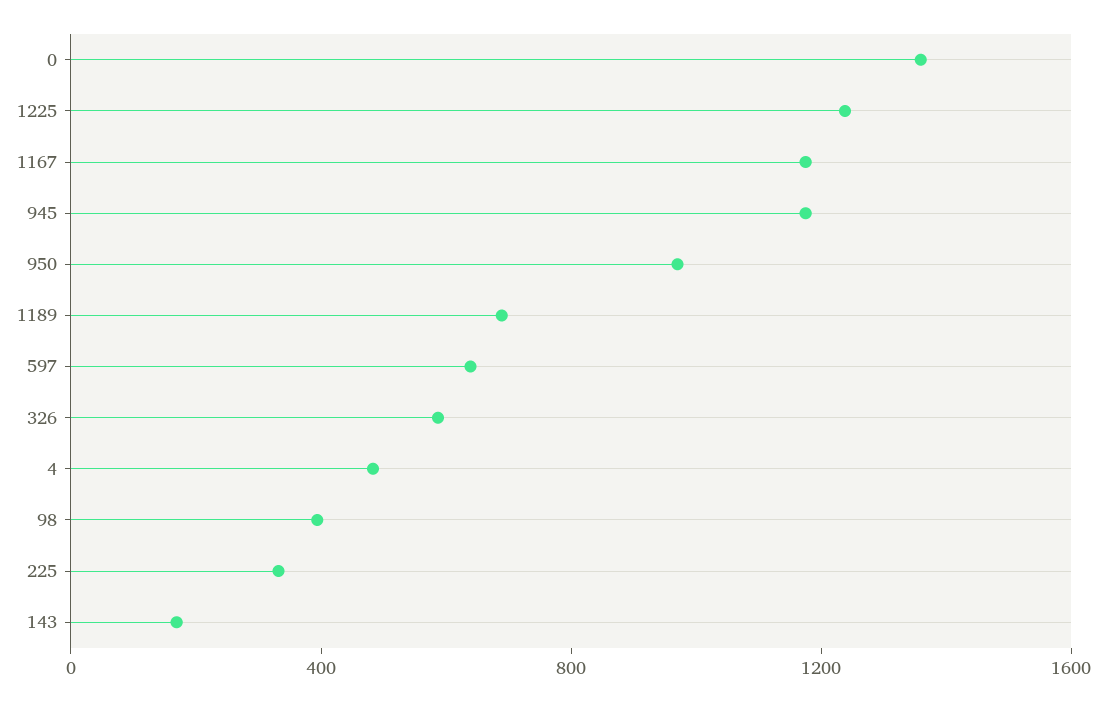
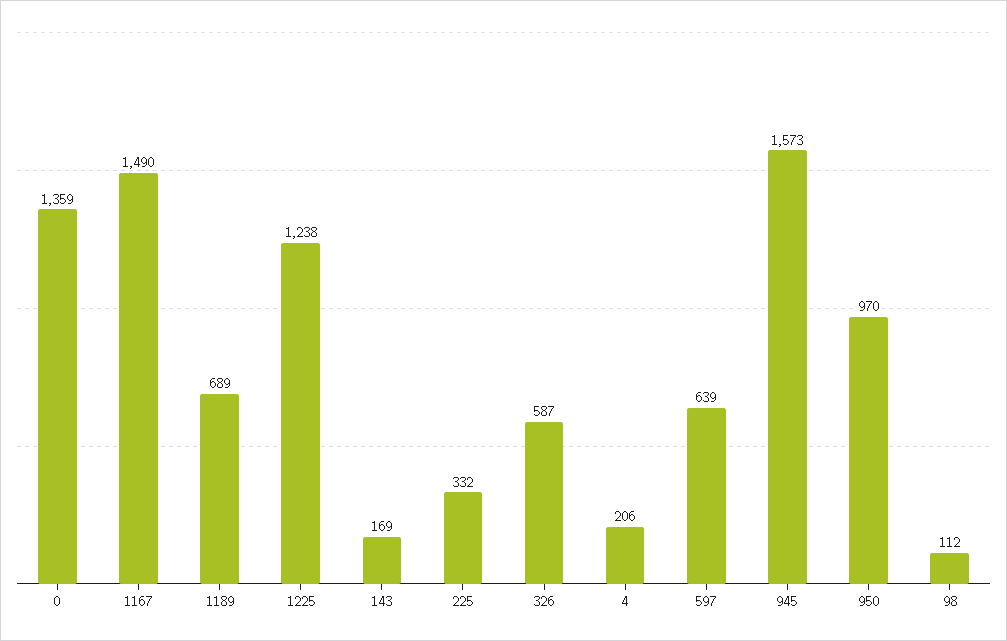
1167: 1200 -> 1490
945: 1200 -> 1573
4: 500 -> 206
98: 400 -> 112

